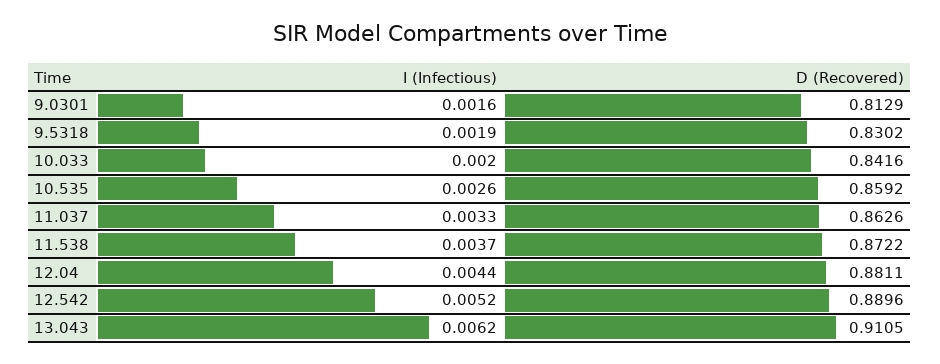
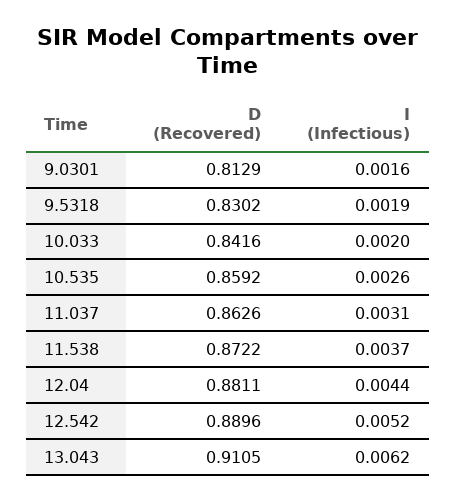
I (Infectious), 11.037: 0.0033 -> 0.0031

